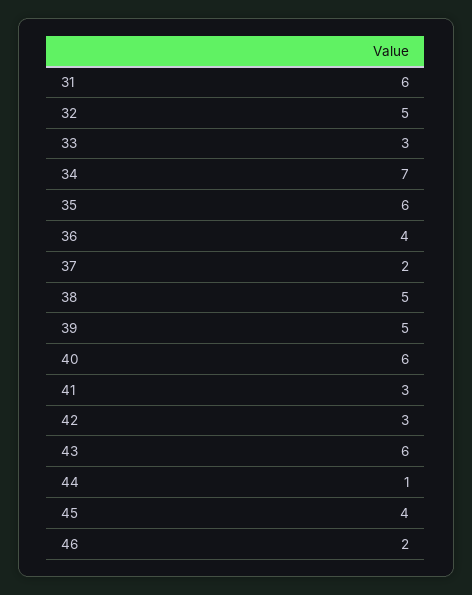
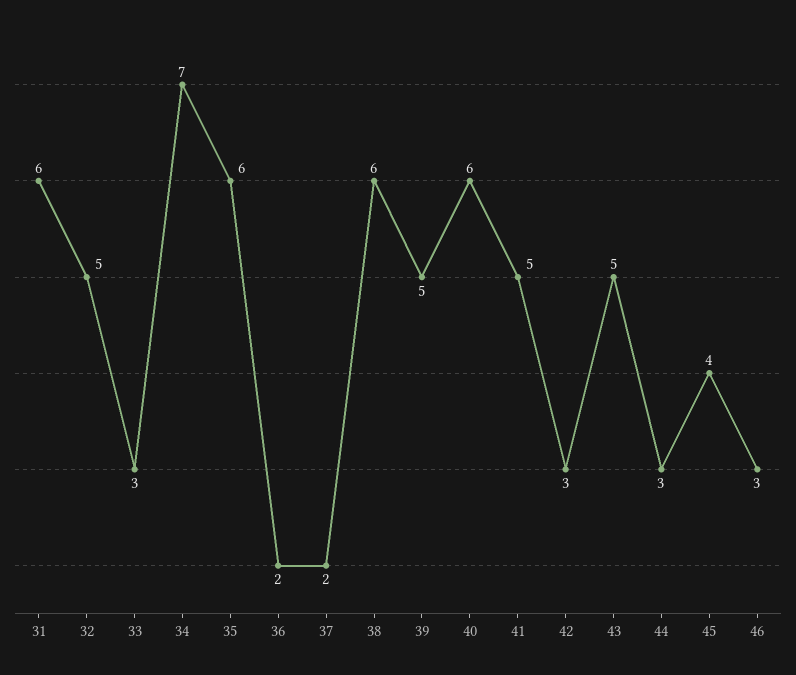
36: 4 -> 2
38: 5 -> 6
41: 3 -> 5
43: 6 -> 5
44: 1 -> 3
46: 2 -> 3

